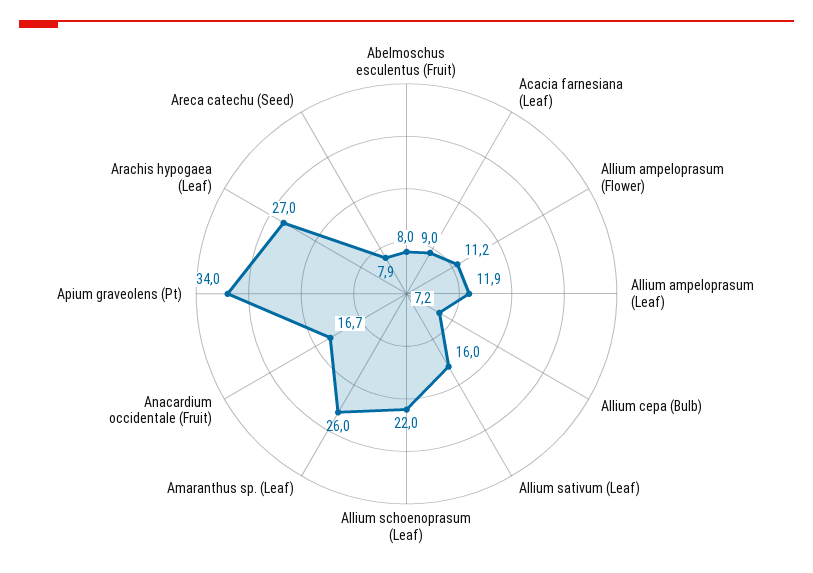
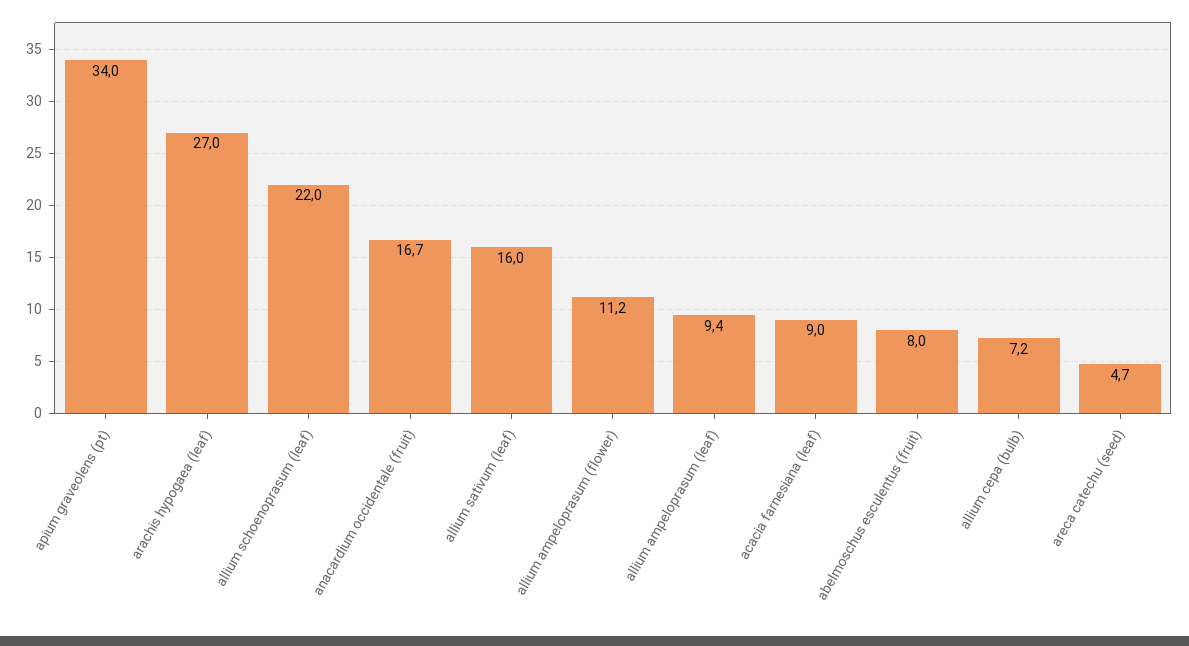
Allium ampeloprasum (Leaf): 11.9 -> 9.4
Amaranthus sp. (Leaf): 26 -> none
Areca catechu (Seed): 7.9 -> 4.7

